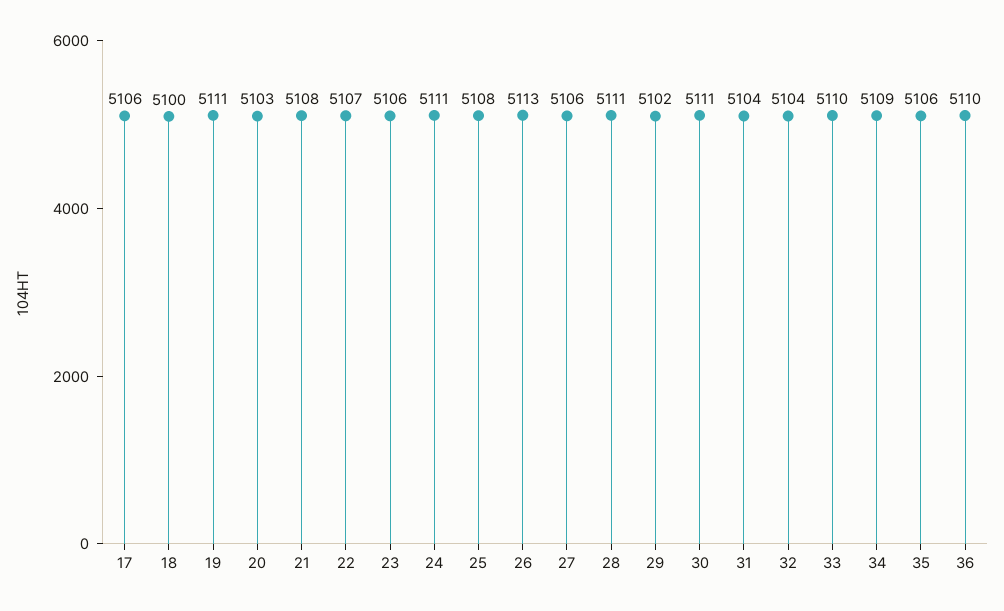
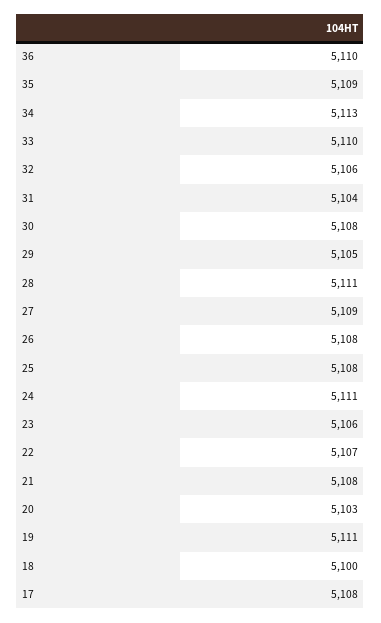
17: 5106 -> 5108
26: 5113 -> 5108
27: 5106 -> 5109
29: 5102 -> 5105
30: 5111 -> 5108
32: 5104 -> 5106
34: 5109 -> 5113
35: 5106 -> 5109

